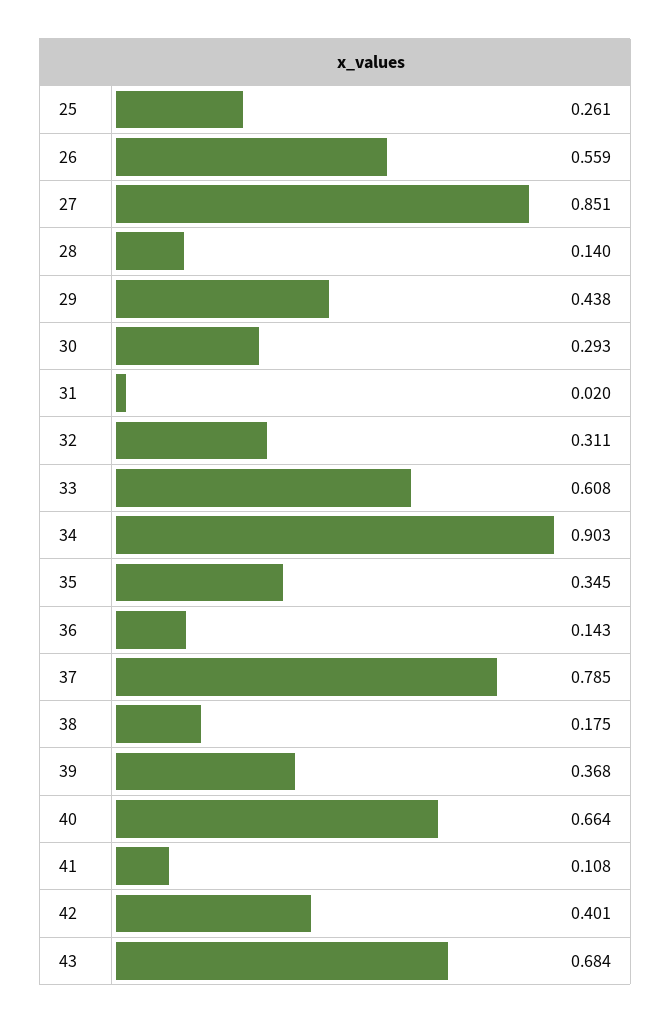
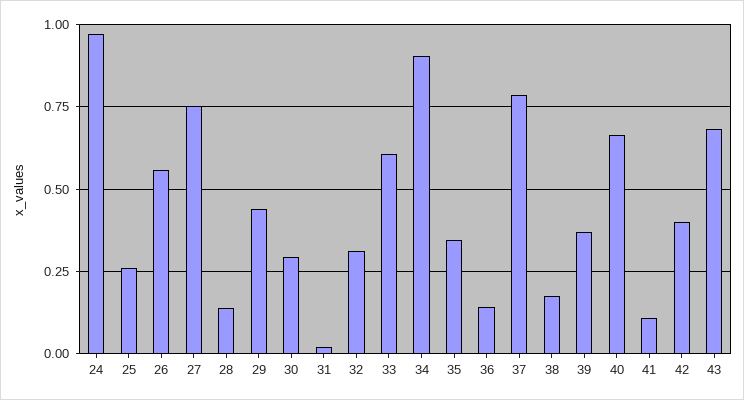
27: 0.851 -> 0.75
24: none -> 0.975

